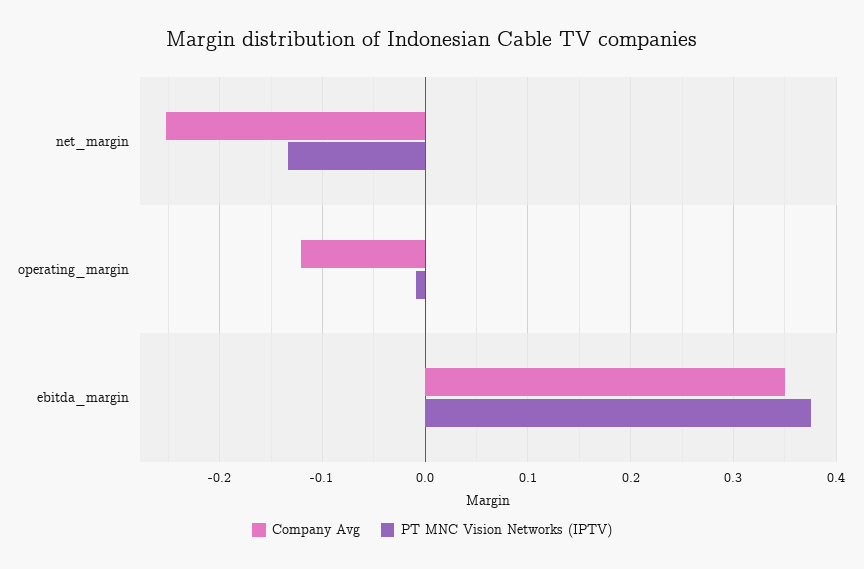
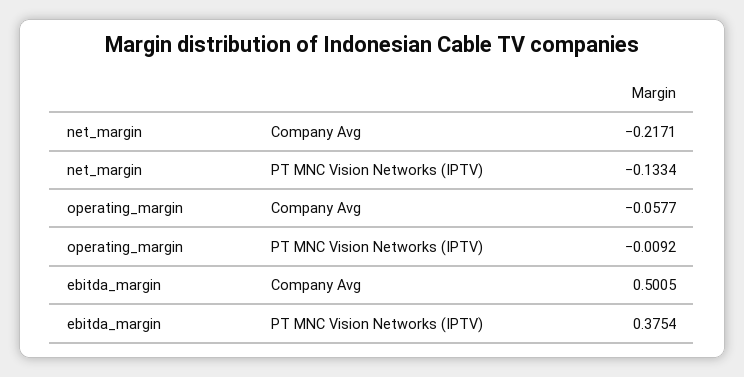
Company Avg, net_margin: -0.25 -> -0.2171
Company Avg, operating_margin: -0.12 -> -0.0577
Company Avg, ebitda_margin: 0.35 -> 0.5005

